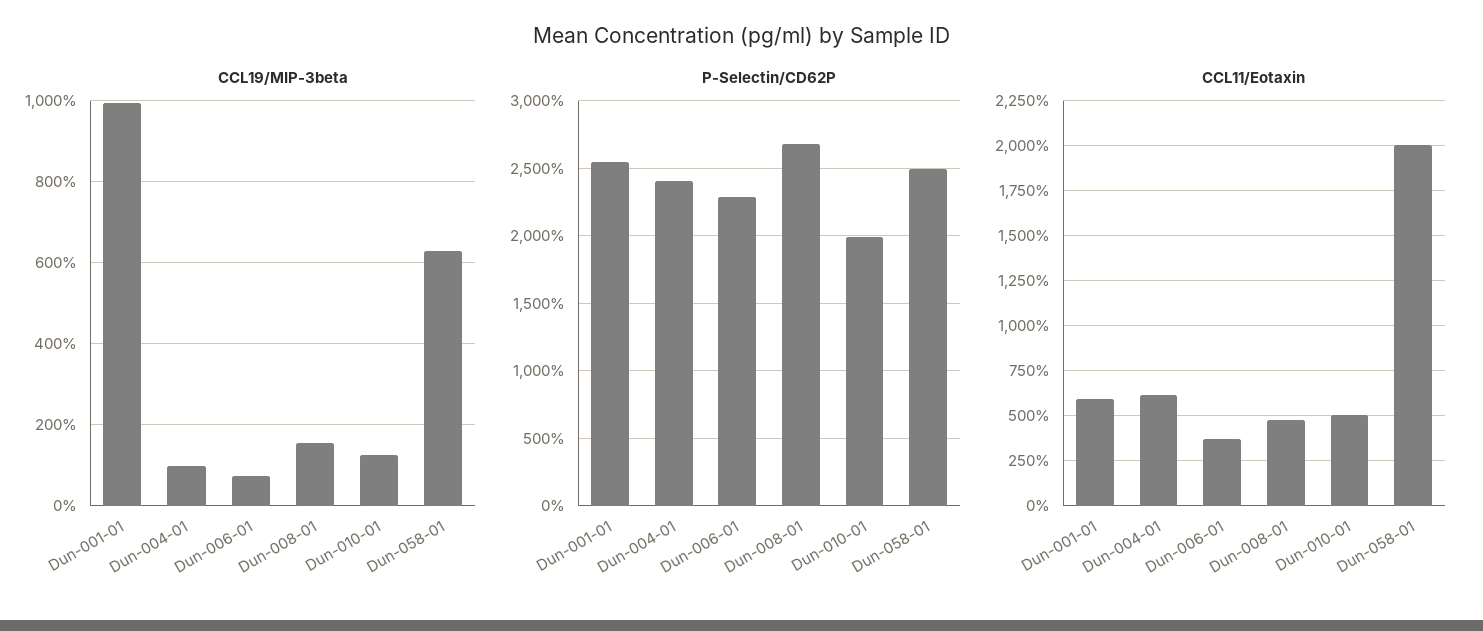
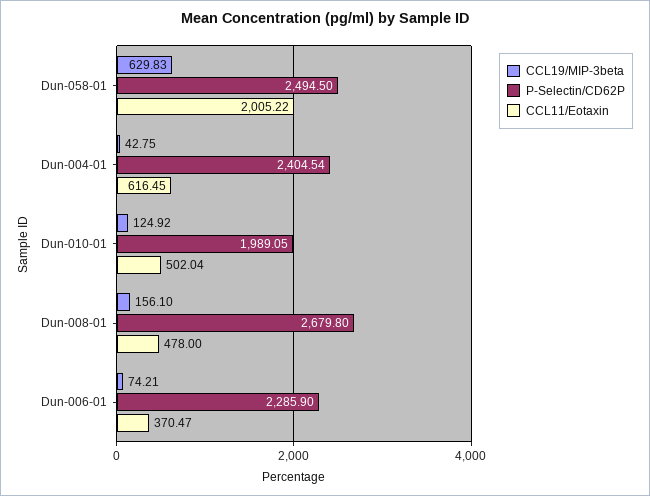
CCL19/MIP-3beta, Dun-001-01: 1000 -> none
CCL19/MIP-3beta, Dun-004-01: 100 -> 42.75
P-Selectin/CD62P, Dun-001-01: 2550 -> none
CCL11/Eotaxin, Dun-001-01: 600 -> none

